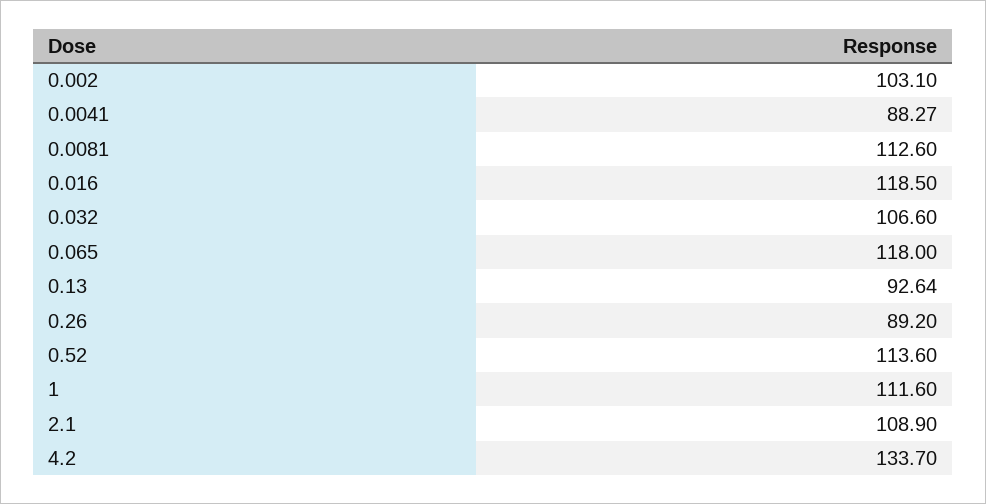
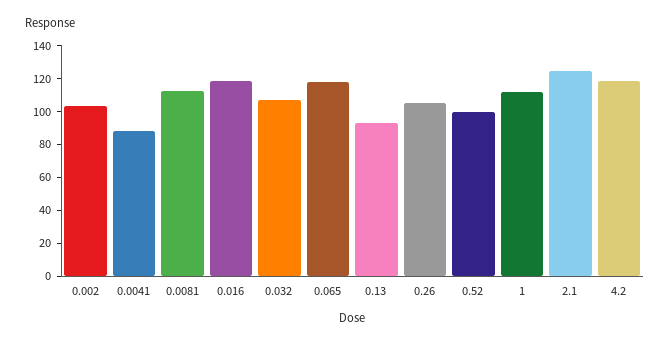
0.26: 89.2 -> 105
0.52: 113.6 -> 100
2.1: 108.9 -> 125
4.2: 133.7 -> 120

